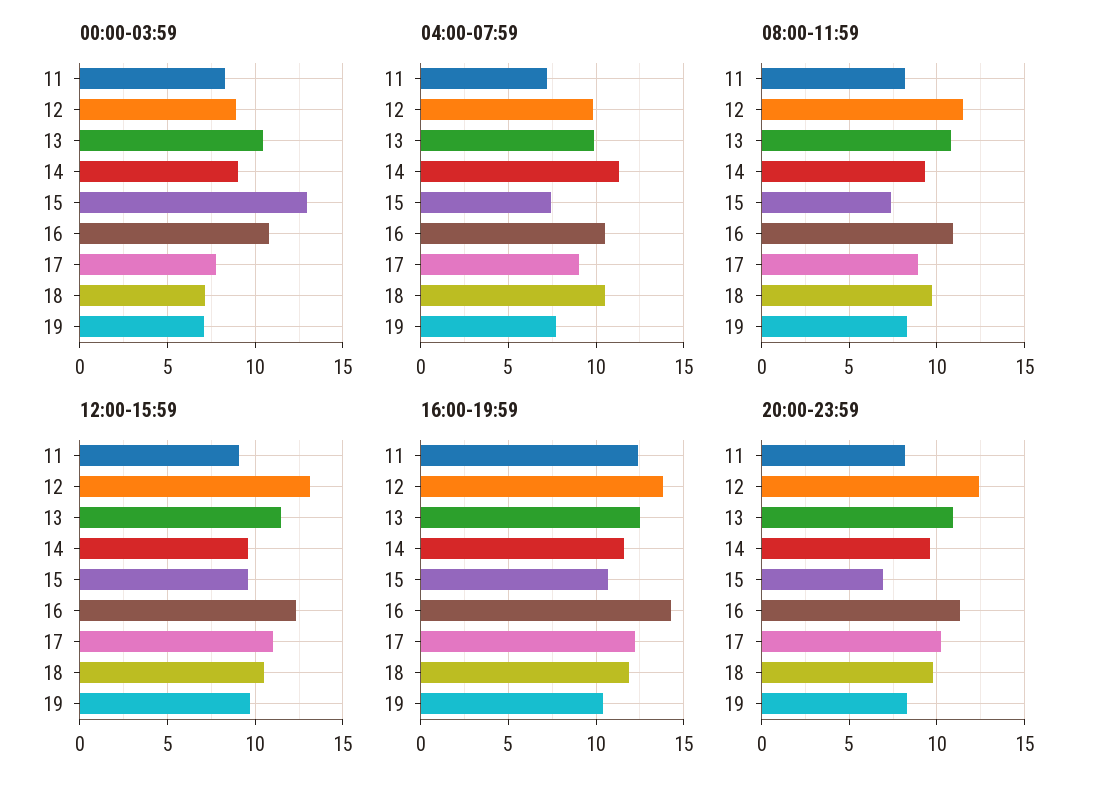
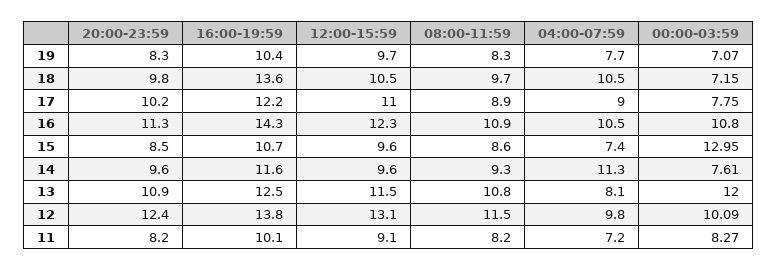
00:00-03:59, 12: 9 -> 10.09
00:00-03:59, 13: 10.5 -> 12
00:00-03:59, 14: 9 -> 7.61
04:00-07:59, 13: 10 -> 8.1
08:00-11:59, 15: 7.5 -> 8.6
16:00-19:59, 11: 12.5 -> 10.1
16:00-19:59, 18: 12 -> 13.6
20:00-23:59, 15: 7 -> 8.5

